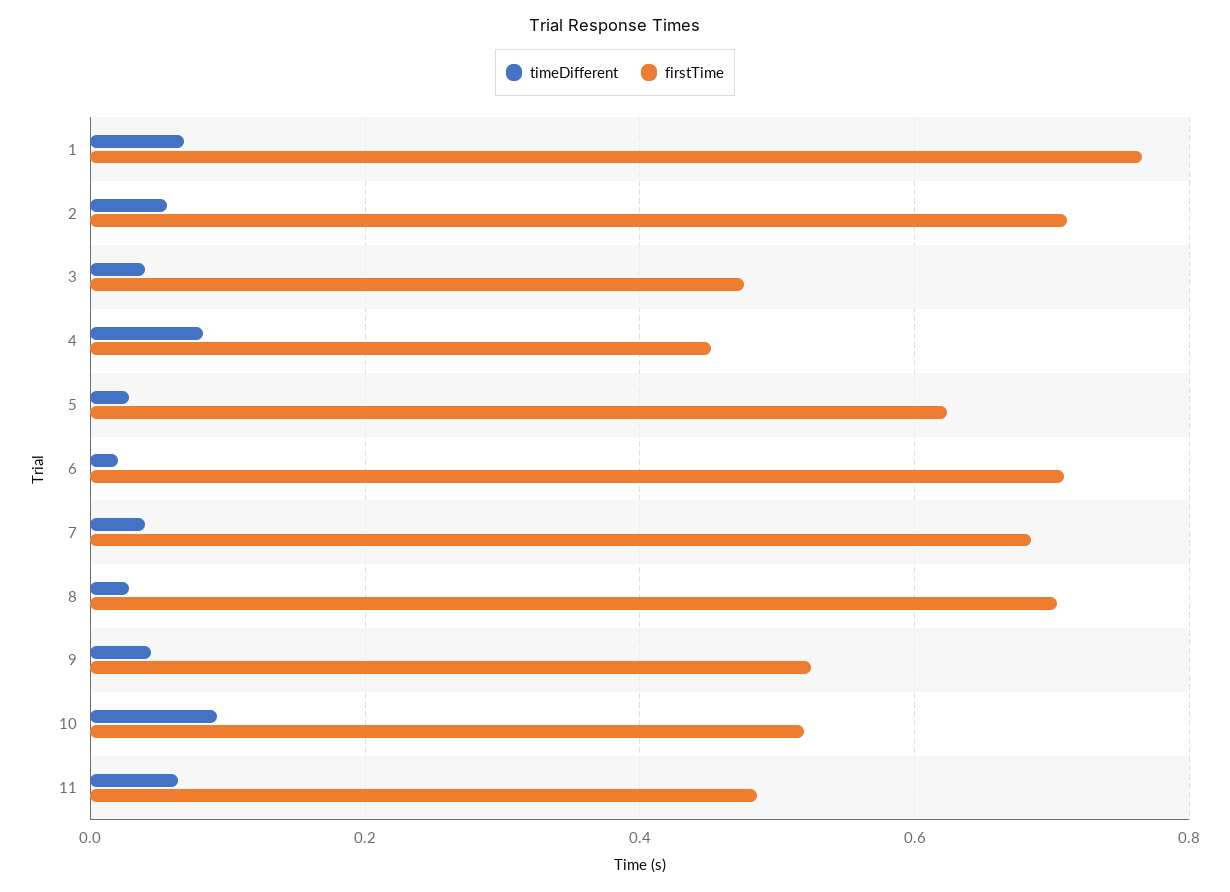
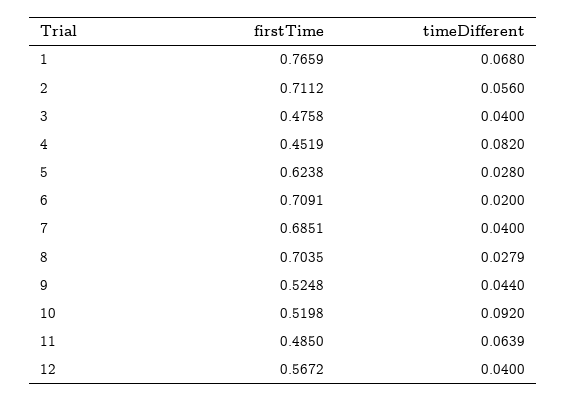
firstTime, 12: none -> 0.5672
timeDifferent, 12: none -> 0.04

